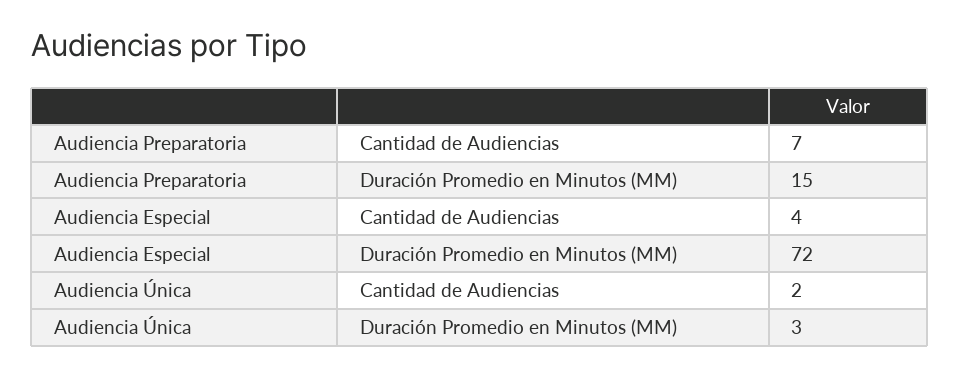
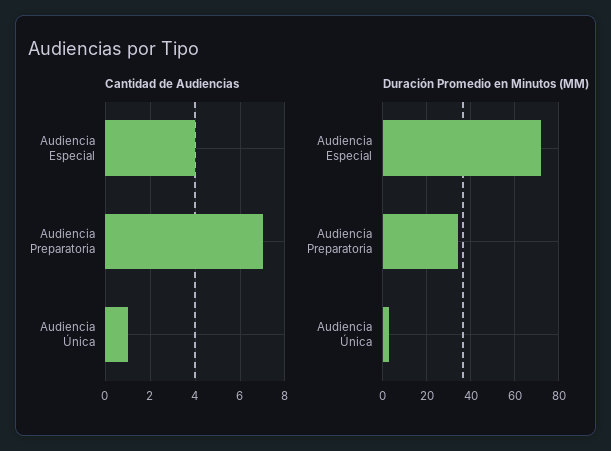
Duración Promedio en Minutos (MM), Audiencia Preparatoria: 15 -> 35
Cantidad de Audiencias, Audiencia Única: 2 -> 1

